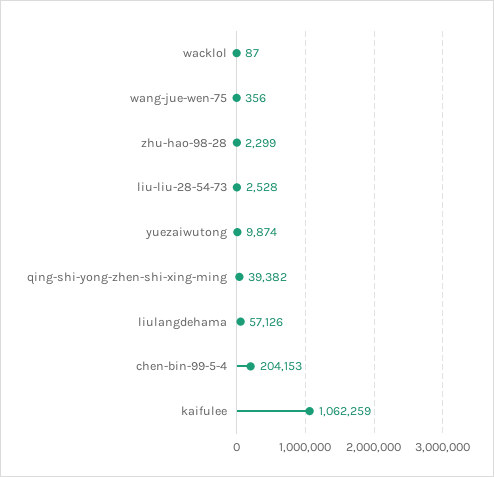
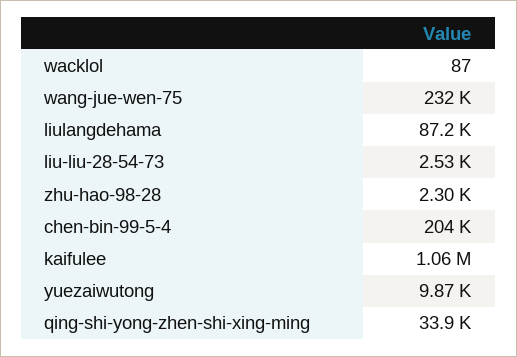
wang-jue-wen-75: 356 -> 232000
qing-shi-yong-zhen-shi-xing-ming: 39382 -> 33900
liulangdehama: 57126 -> 87200

